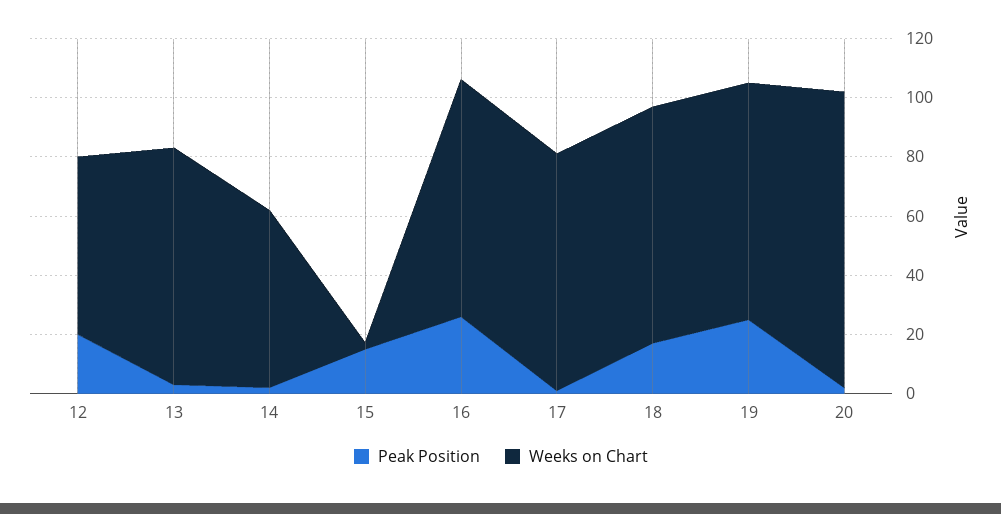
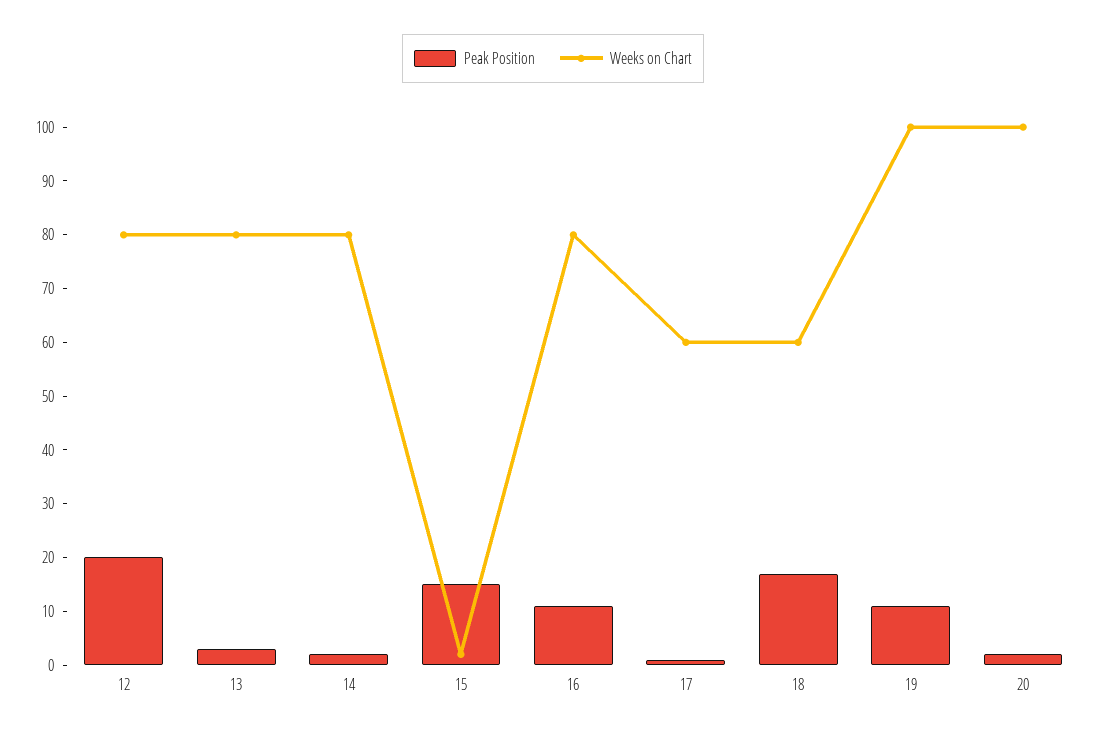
Weeks on Chart, 12: 60 -> 80
Weeks on Chart, 14: 60 -> 80
Peak Position, 16: 25 -> 10
Weeks on Chart, 17: 80 -> 60
Weeks on Chart, 18: 80 -> 60
Peak Position, 19: 25 -> 10
Weeks on Chart, 19: 80 -> 100

